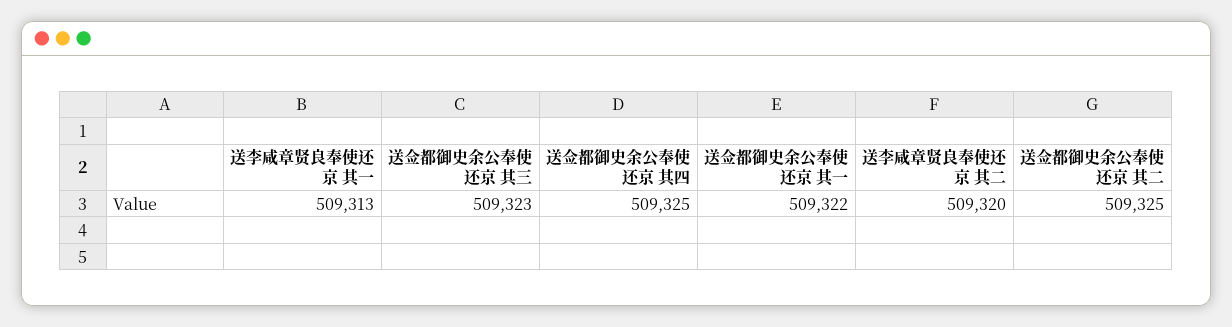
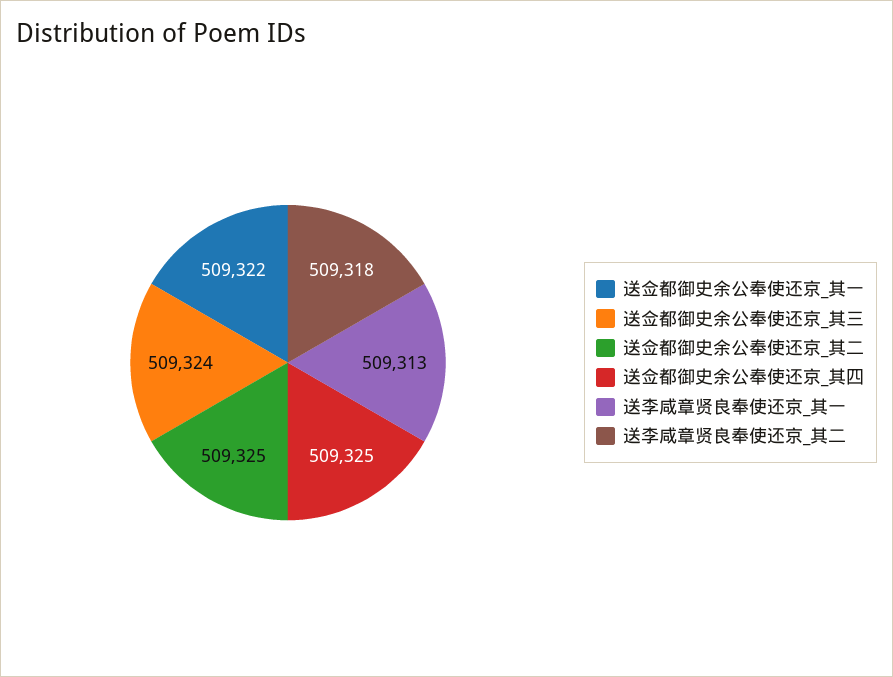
送佥都御史余公奉使还京 其三: 509323 -> 509324
送李咸章贤良奉使还京 其二: 509320 -> 509318

